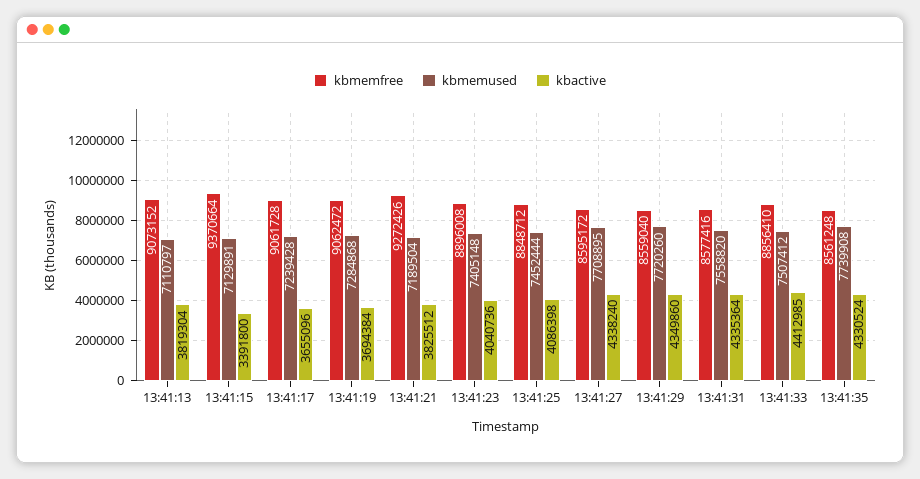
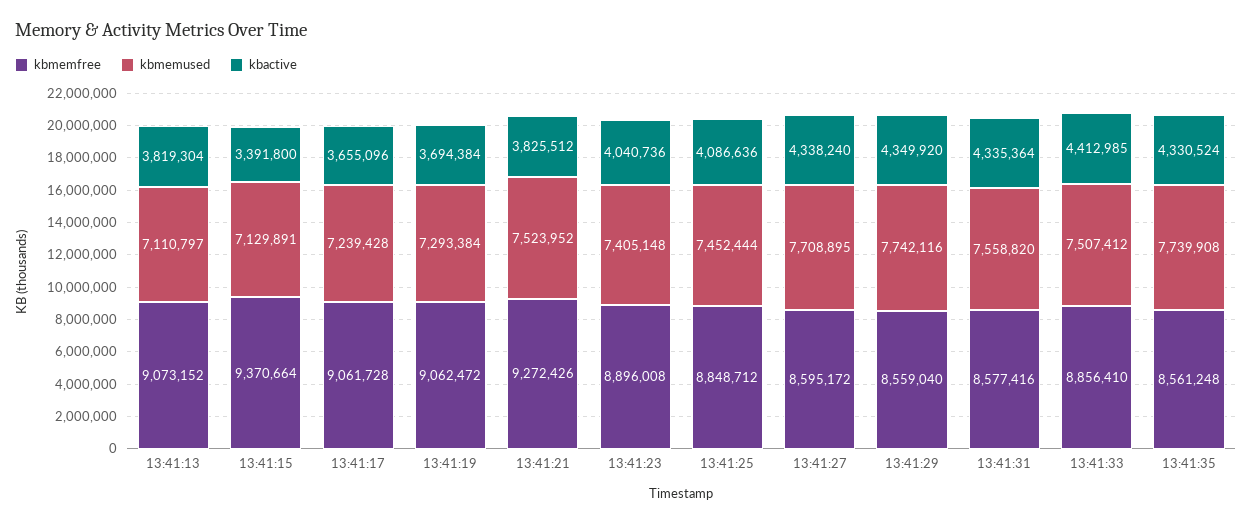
kbmemused, 13:41:19: 7284868 -> 7293384
kbmemused, 13:41:21: 7189504 -> 7523952
kbactive, 13:41:25: 4086398 -> 4086636
kbmemused, 13:41:29: 7720260 -> 7742116
kbactive, 13:41:29: 4349860 -> 4349920

